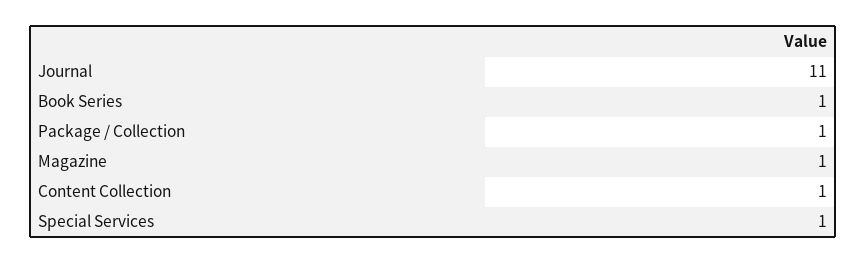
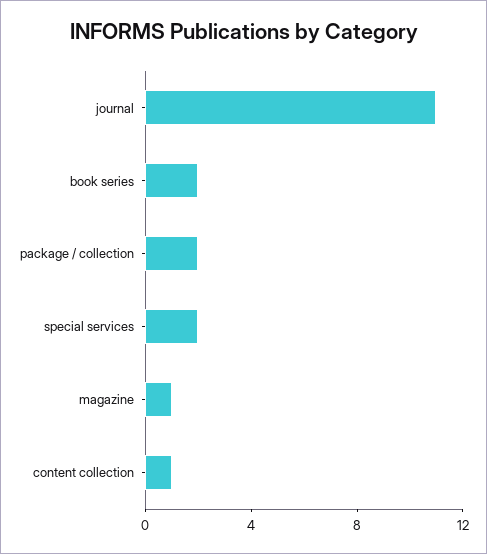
Book Series: 1 -> 2
Package / Collection: 1 -> 2
Special Services: 1 -> 2

